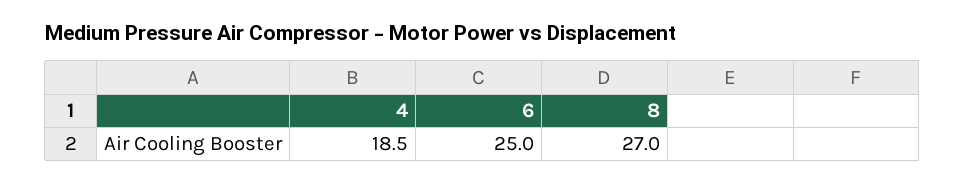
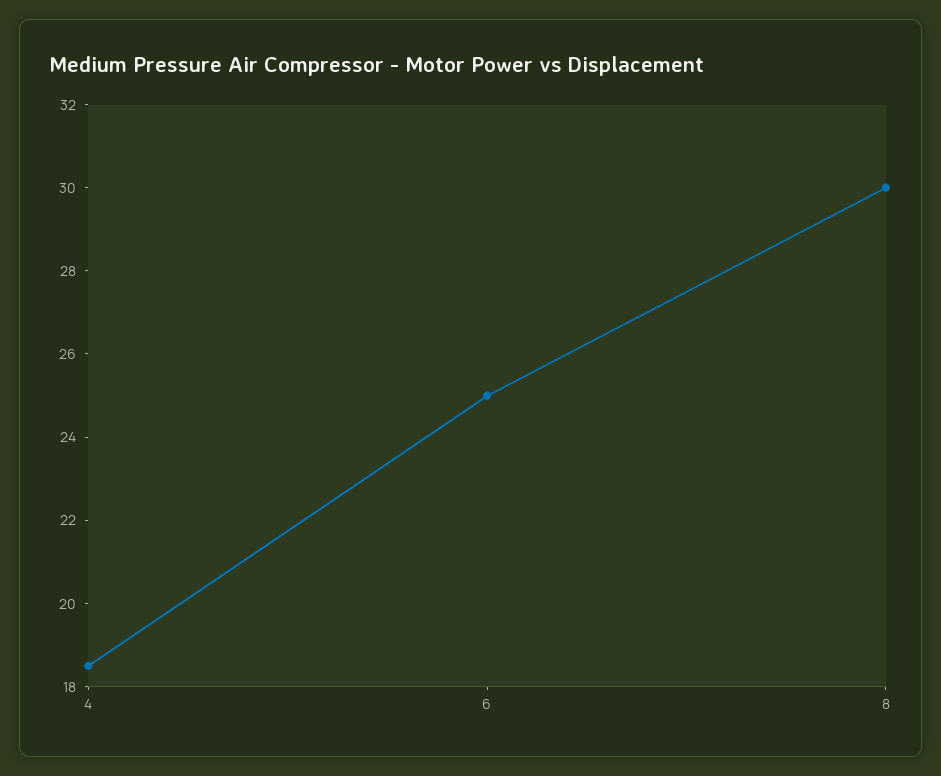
8: 27 -> 30

